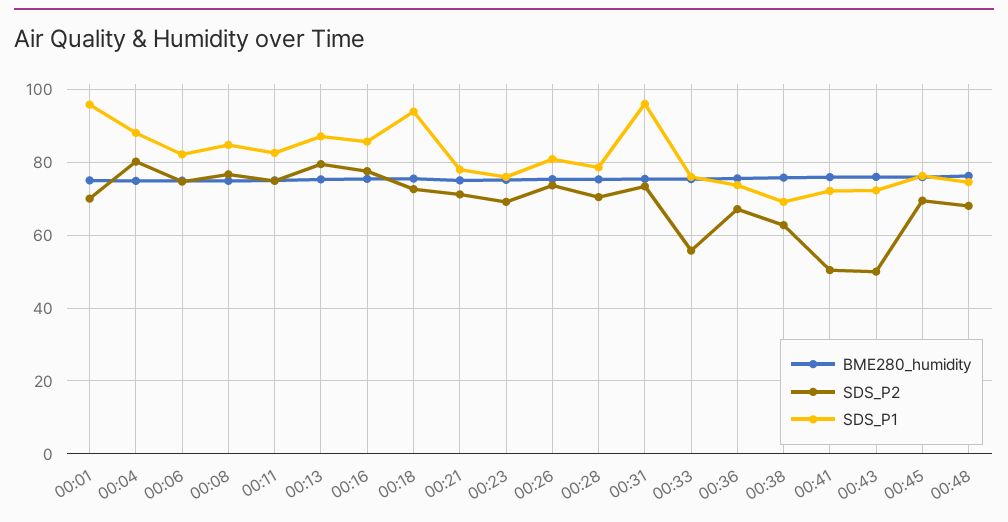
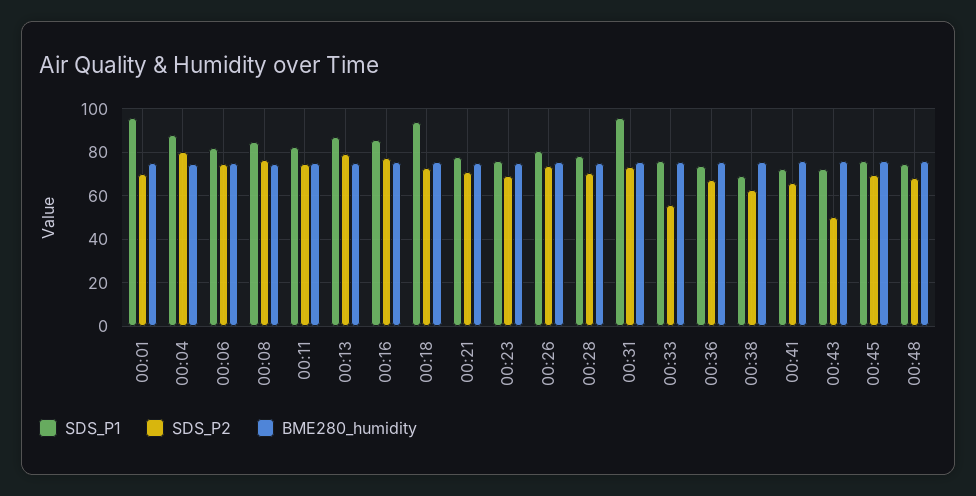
SDS_P2, 00:41: 50 -> 65

